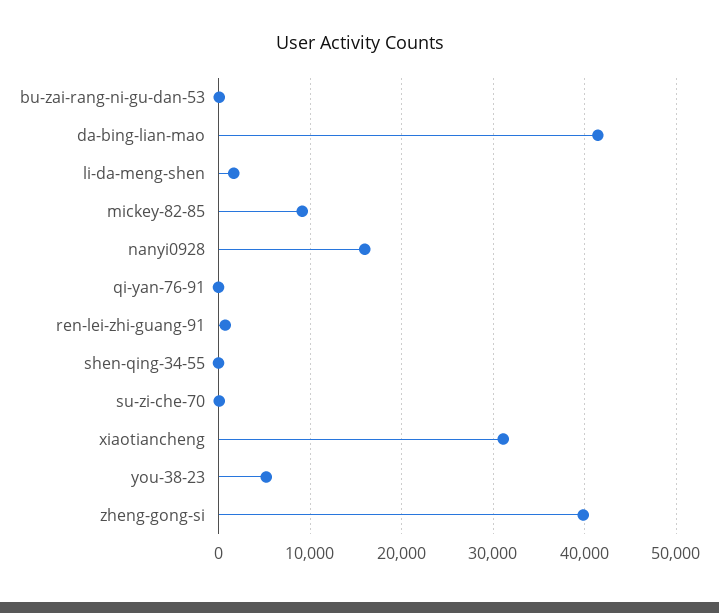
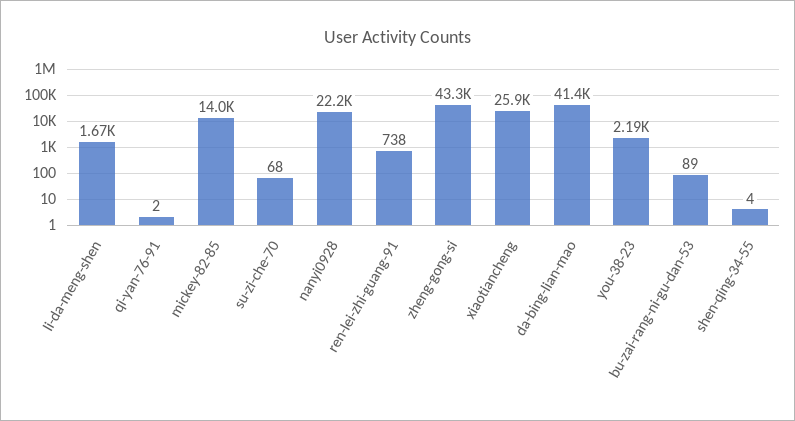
mickey-82-85: 9000 -> 14000
nanyi0928: 16000 -> 22200
xiaotiancheng: 31000 -> 25900
you-38-23: 5000 -> 2190
zheng-gong-si: 40000 -> 43300

